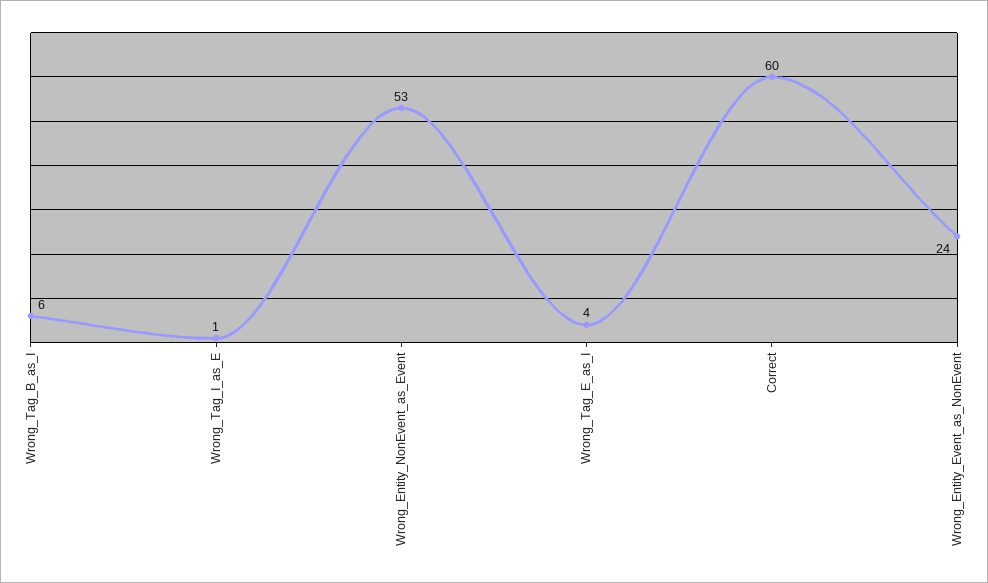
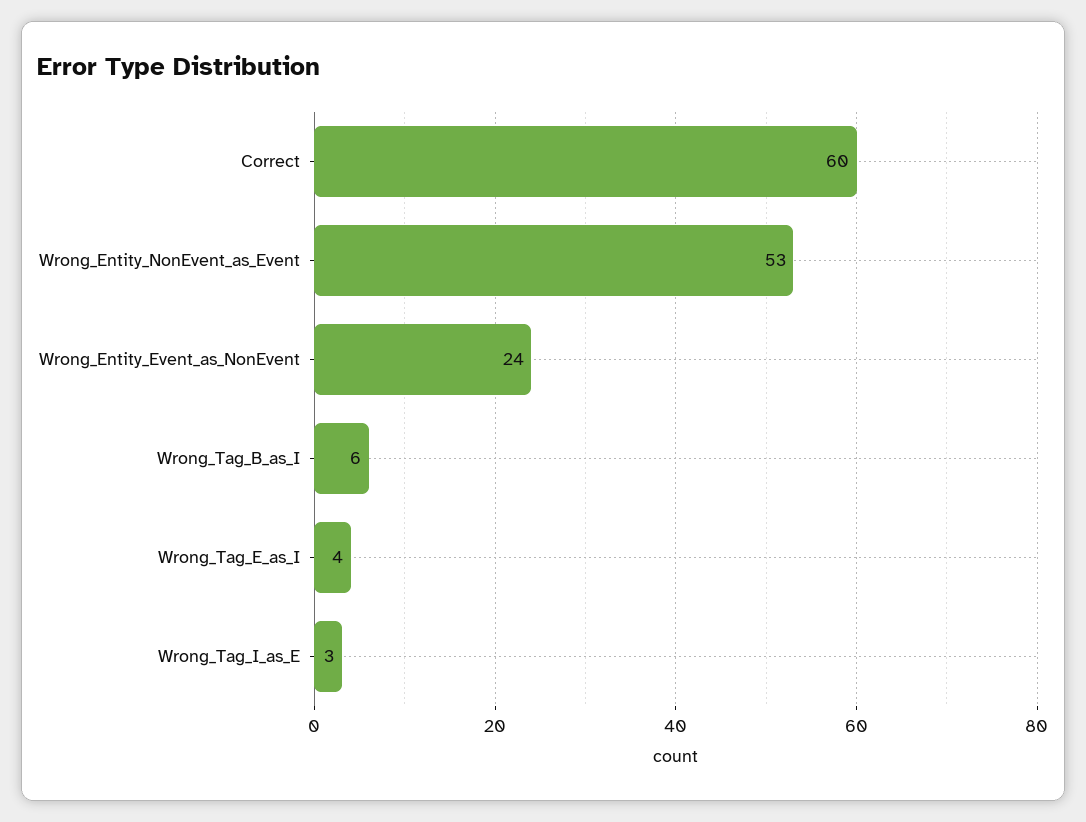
Wrong_Tag_I_as_E: 1 -> 3

